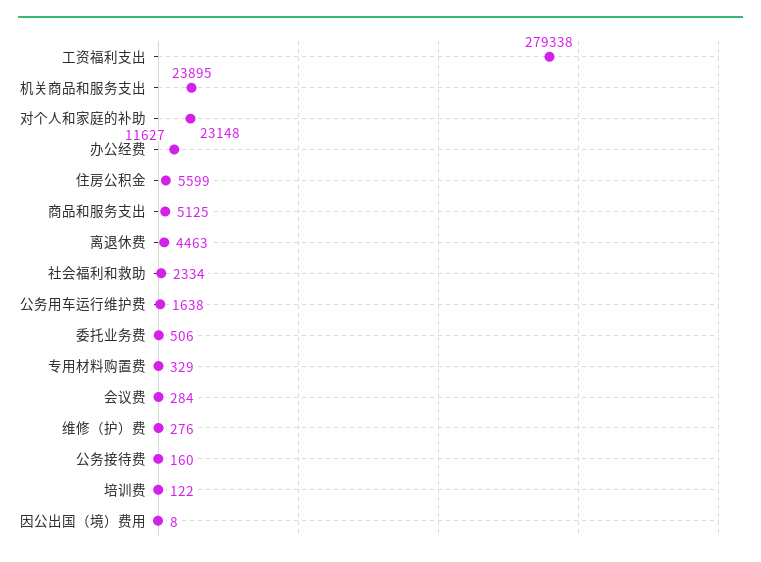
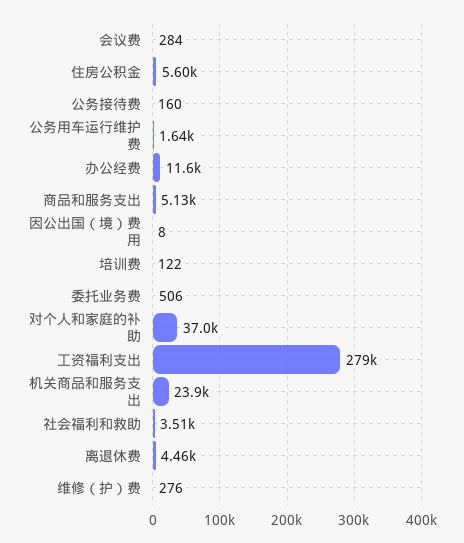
对个人和家庭的补助: 23148 -> 37000
社会福利和救助: 2334 -> 3510
专用材料购置费: 329 -> none

